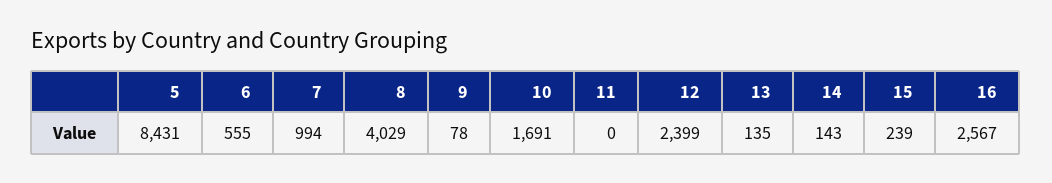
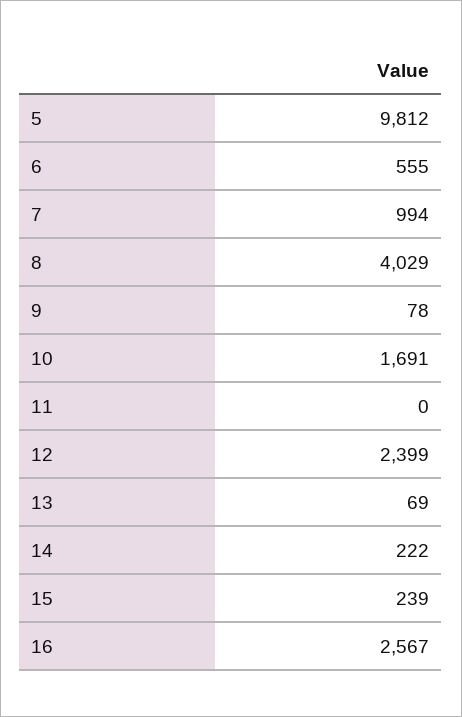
5: 8431 -> 9812
13: 135 -> 69
14: 143 -> 222

